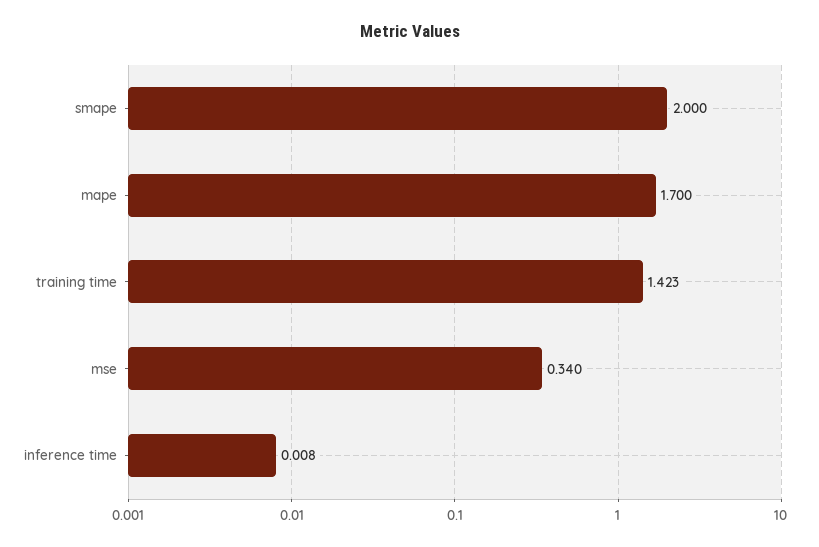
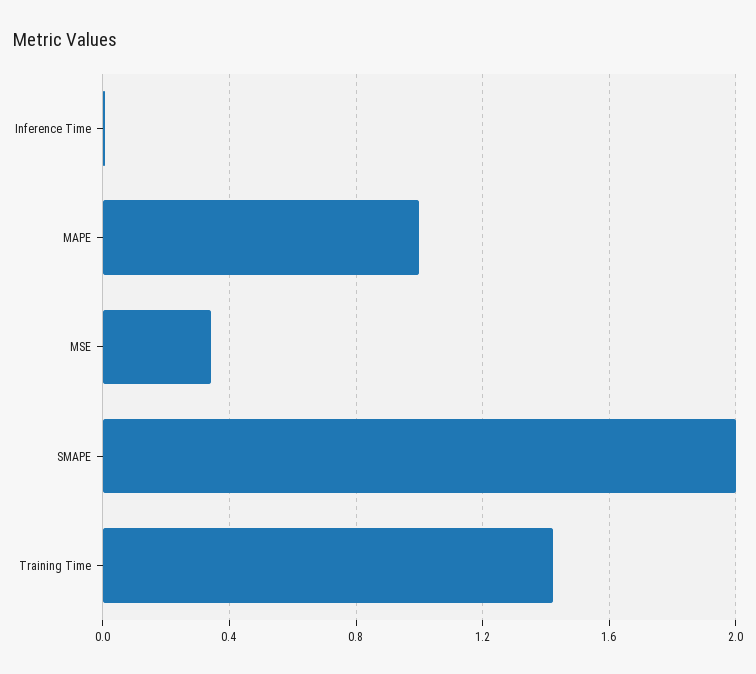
mape: 1.7 -> 1

